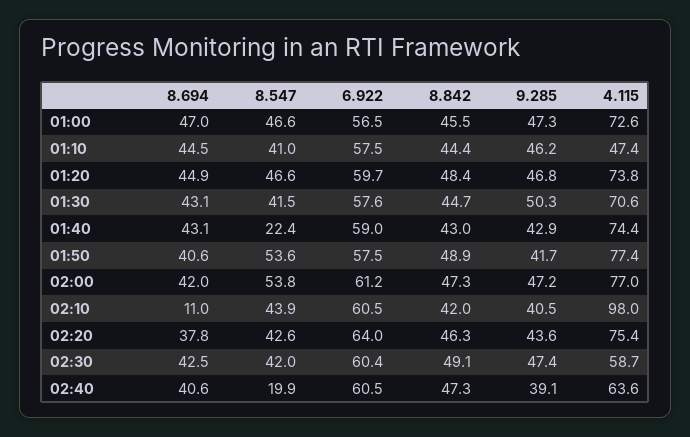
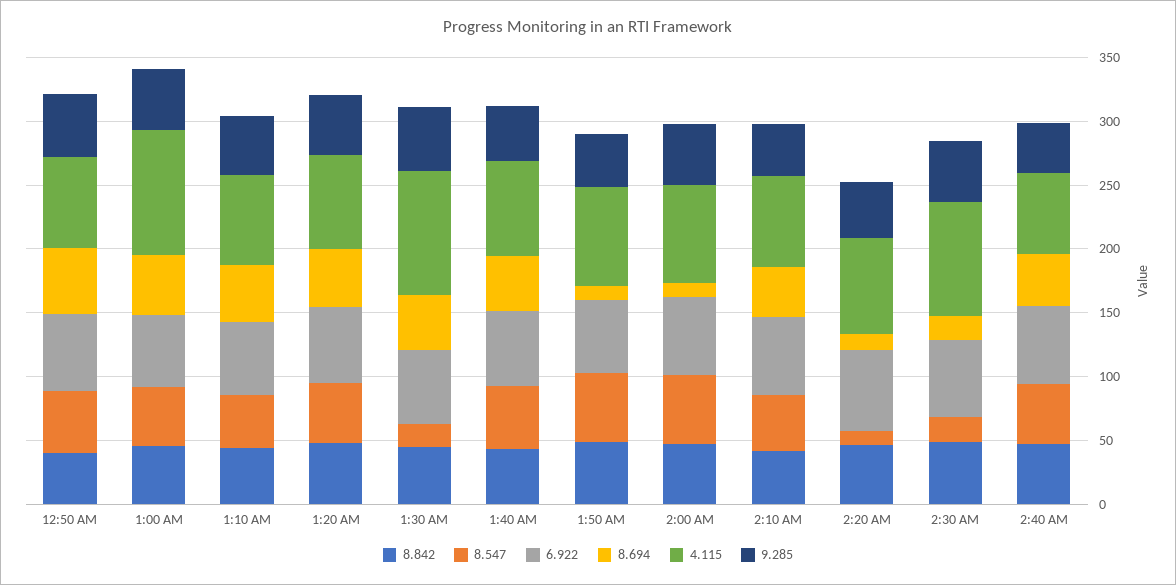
4.115, 01:00: 72.6 -> 100
4.115, 01:10: 47.4 -> 70
8.547, 01:30: 41.5 -> 20
4.115, 01:30: 70.6 -> 100
8.547, 01:40: 22.4 -> 50
8.694, 01:50: 40.6 -> 10
8.694, 02:00: 42 -> 10
8.694, 02:10: 11 -> 40
4.115, 02:10: 98 -> 70
8.694, 02:20: 37.8 -> 10
8.547, 02:20: 42.6 -> 10
8.694, 02:30: 42.5 -> 20
8.547, 02:30: 42 -> 20
4.115, 02:30: 58.7 -> 90
8.547, 02:40: 19.9 -> 50
8.842, 12:50 AM: none -> 40
8.547, 12:50 AM: none -> 50
6.922, 12:50 AM: none -> 60
8.694, 12:50 AM: none -> 50
4.115, 12:50 AM: none -> 70
9.285, 12:50 AM: none -> 50

